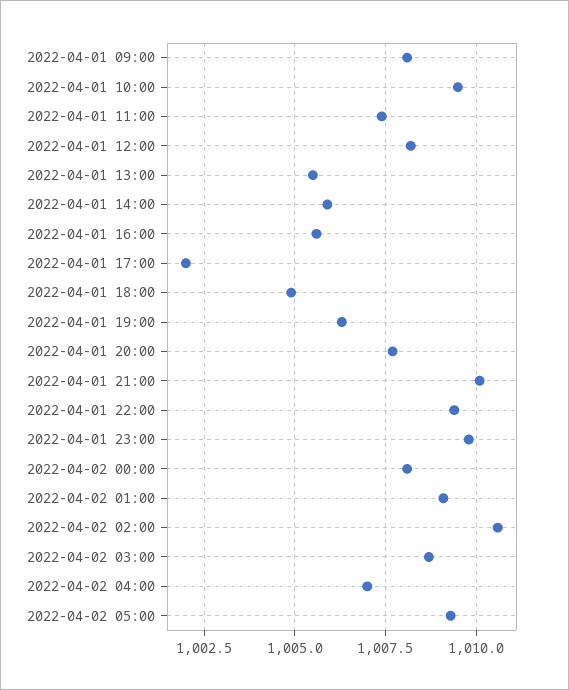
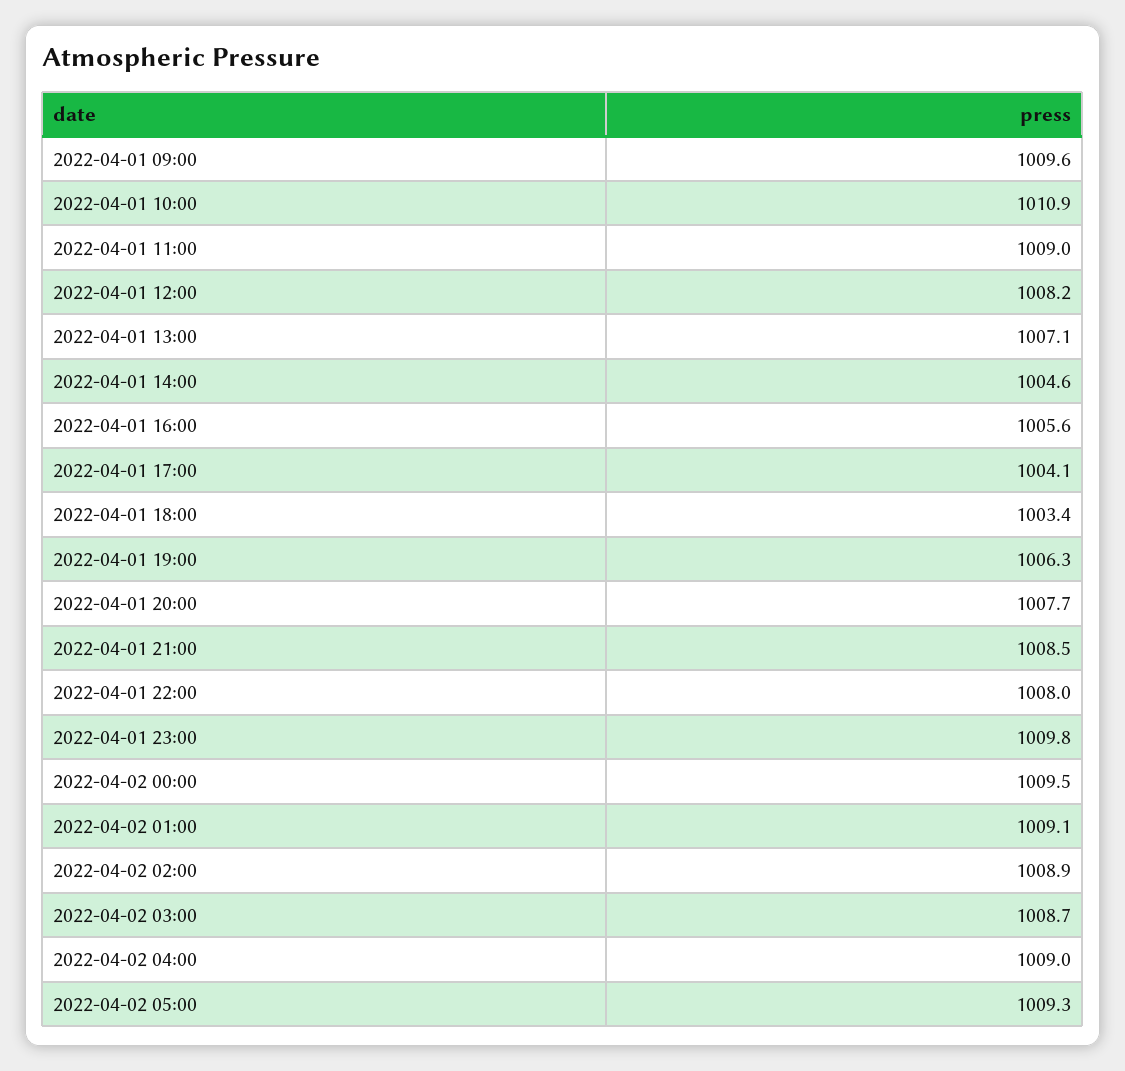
2022-04-01 09:00: 1008 -> 1009.6
2022-04-01 10:00: 1009.5 -> 1010.9
2022-04-01 11:00: 1007.5 -> 1009
2022-04-01 13:00: 1005.5 -> 1007.1
2022-04-01 14:00: 1006 -> 1004.6
2022-04-01 17:00: 1002 -> 1004.1
2022-04-01 18:00: 1005 -> 1003.4
2022-04-01 21:00: 1010 -> 1008.5
2022-04-01 22:00: 1009.5 -> 1008
2022-04-02 00:00: 1008 -> 1009.5
2022-04-02 02:00: 1010.5 -> 1008.9
2022-04-02 04:00: 1007 -> 1009

